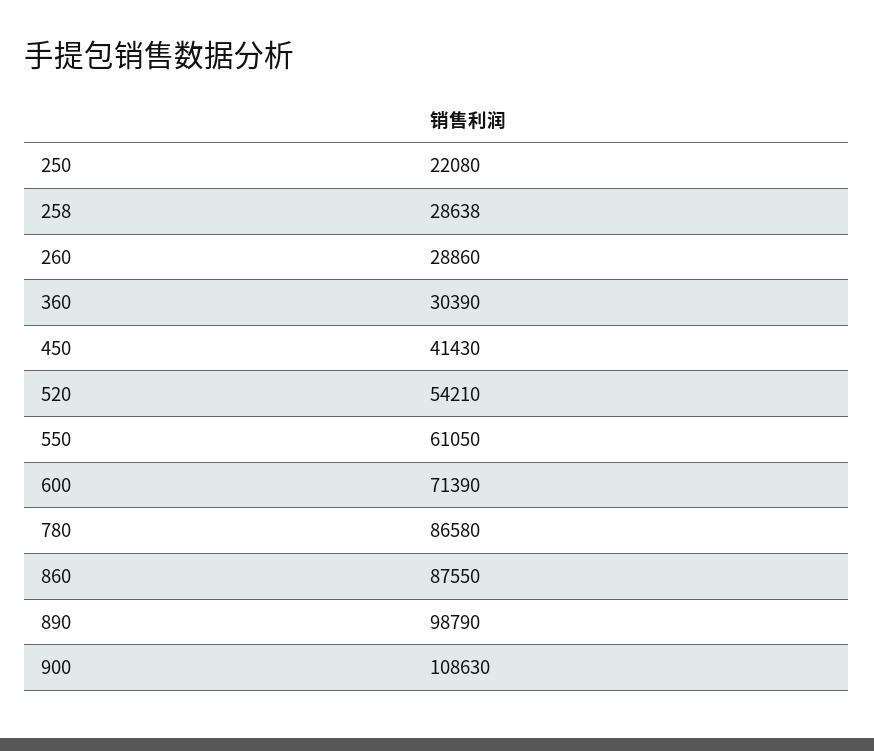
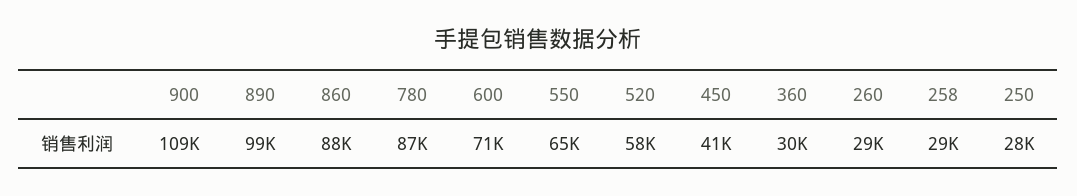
250: 22080 -> 28000
520: 54210 -> 58000
550: 61050 -> 65000

